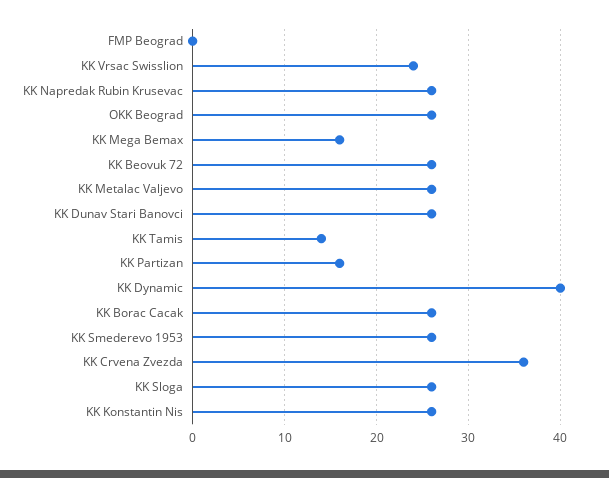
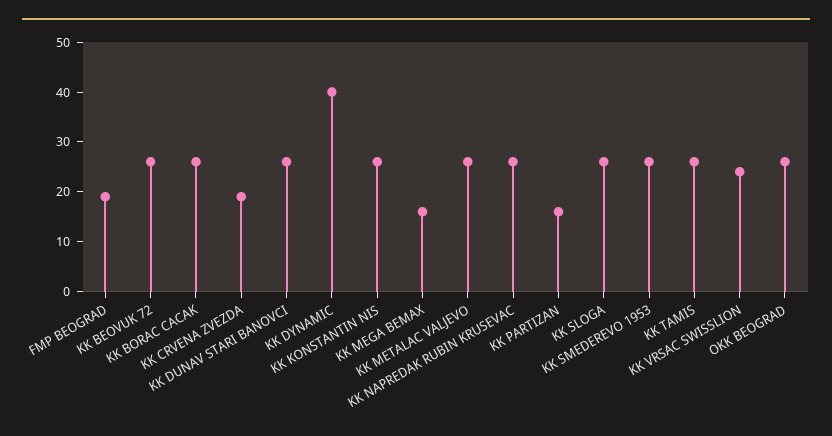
FMP Beograd: 0 -> 20
KK Tamis: 14 -> 25
KK Crvena Zvezda: 36 -> 20

